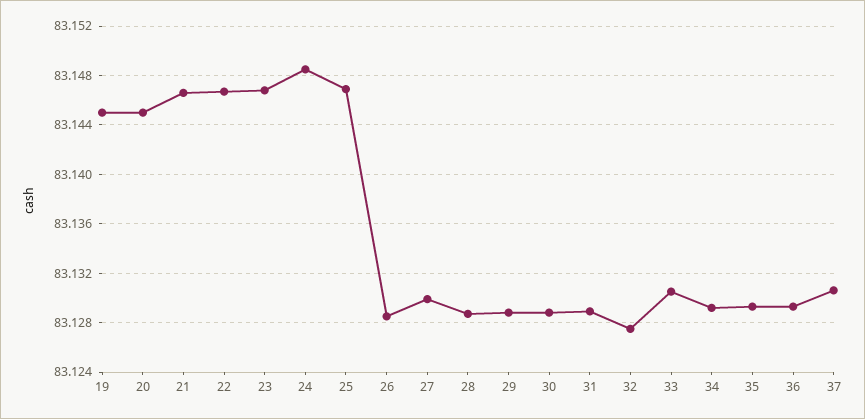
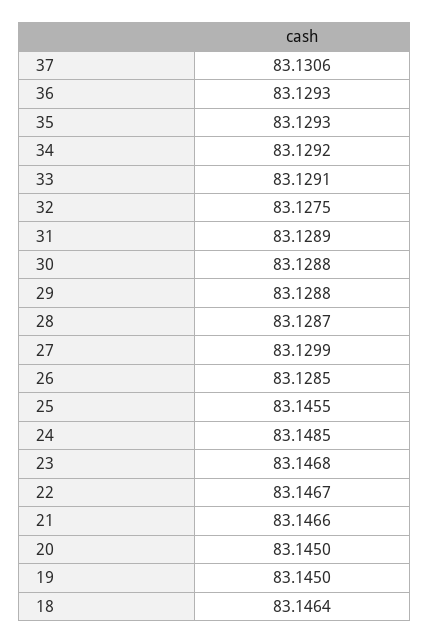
25: 83.147 -> 83.1455
33: 83.1305 -> 83.1291
18: none -> 83.1464

